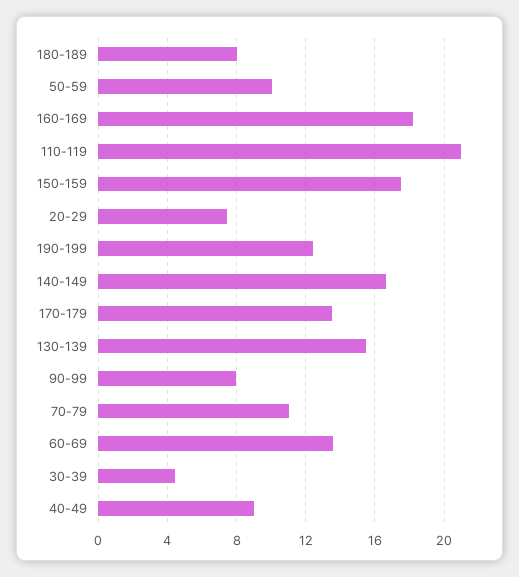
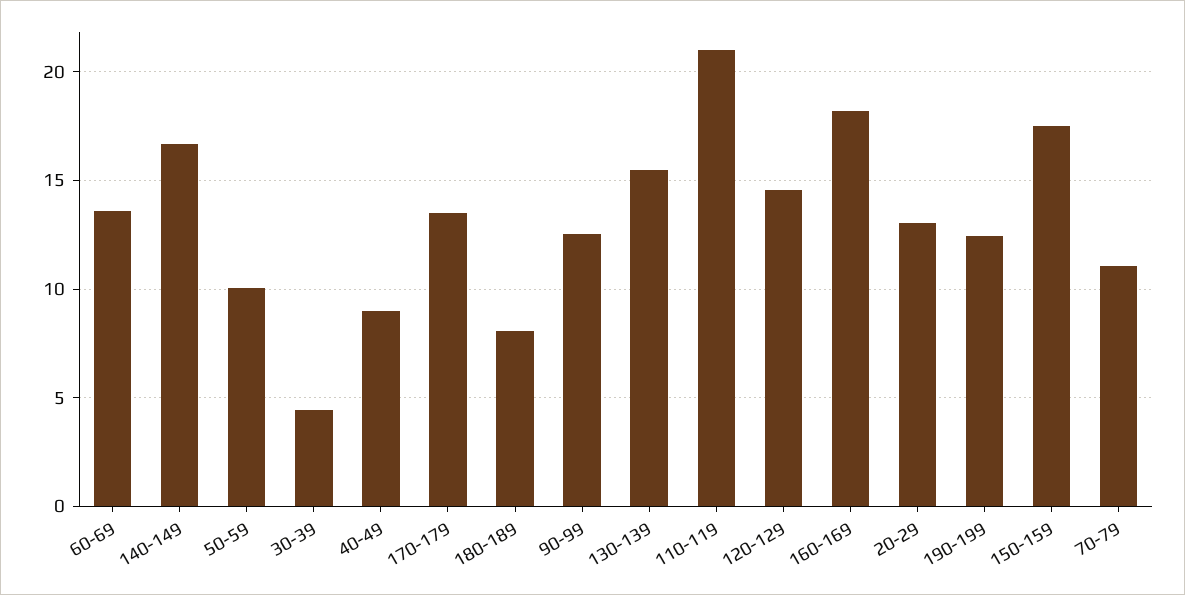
20-29: 7.5 -> 13
90-99: 8 -> 12.5
120-129: none -> 14.5

